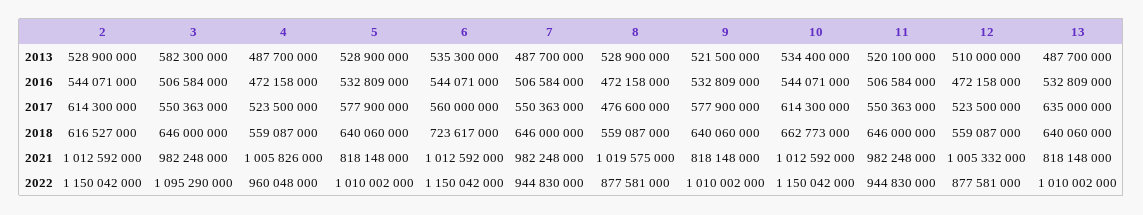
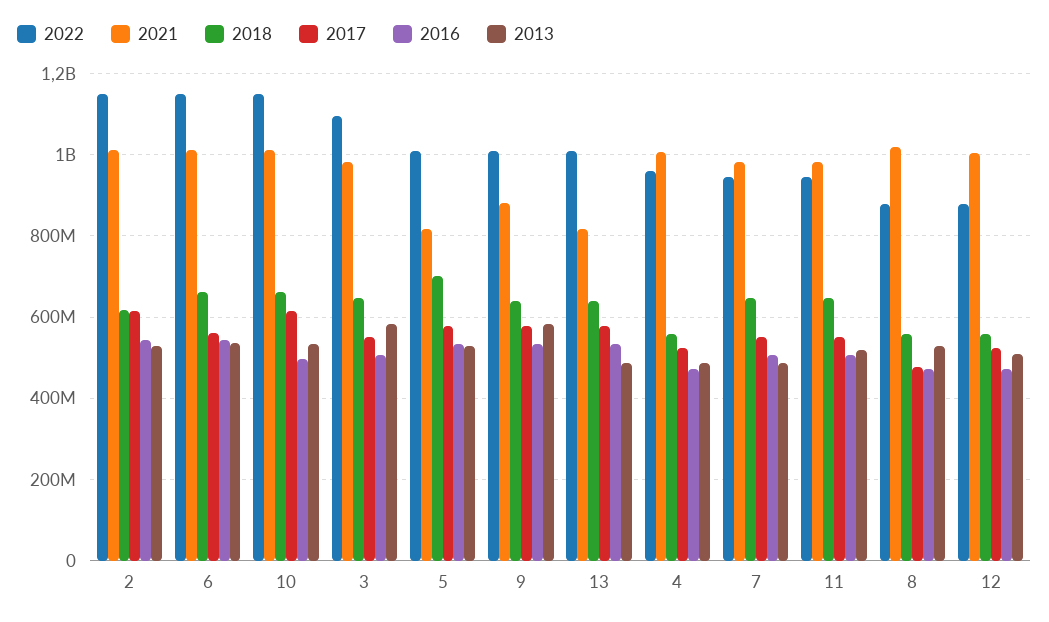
2013, 9: 521500000 -> 580000000
2016, 10: 544071000 -> 500000000
2017, 13: 635000000 -> 580000000
2018, 5: 640060000 -> 700000000
2018, 6: 723617000 -> 660000000
2021, 9: 818148000 -> 880000000

